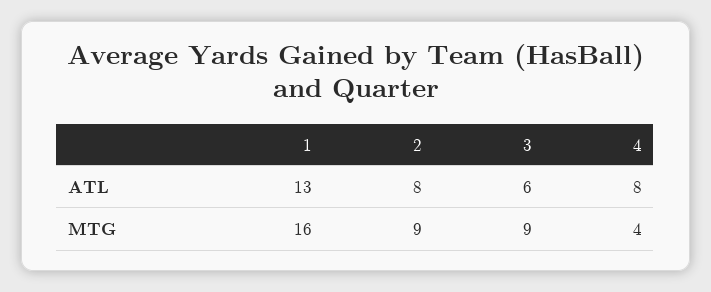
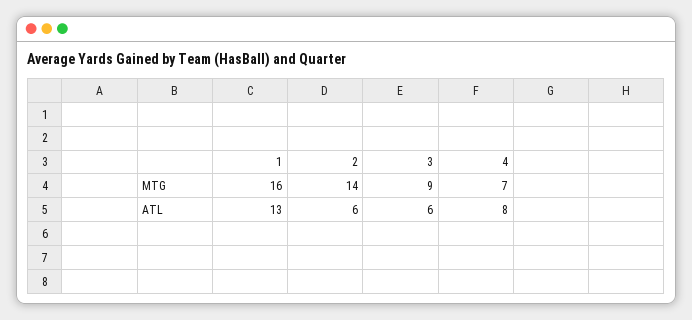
2, ATL: 8 -> 6
2, MTG: 9 -> 14
4, MTG: 4 -> 7

